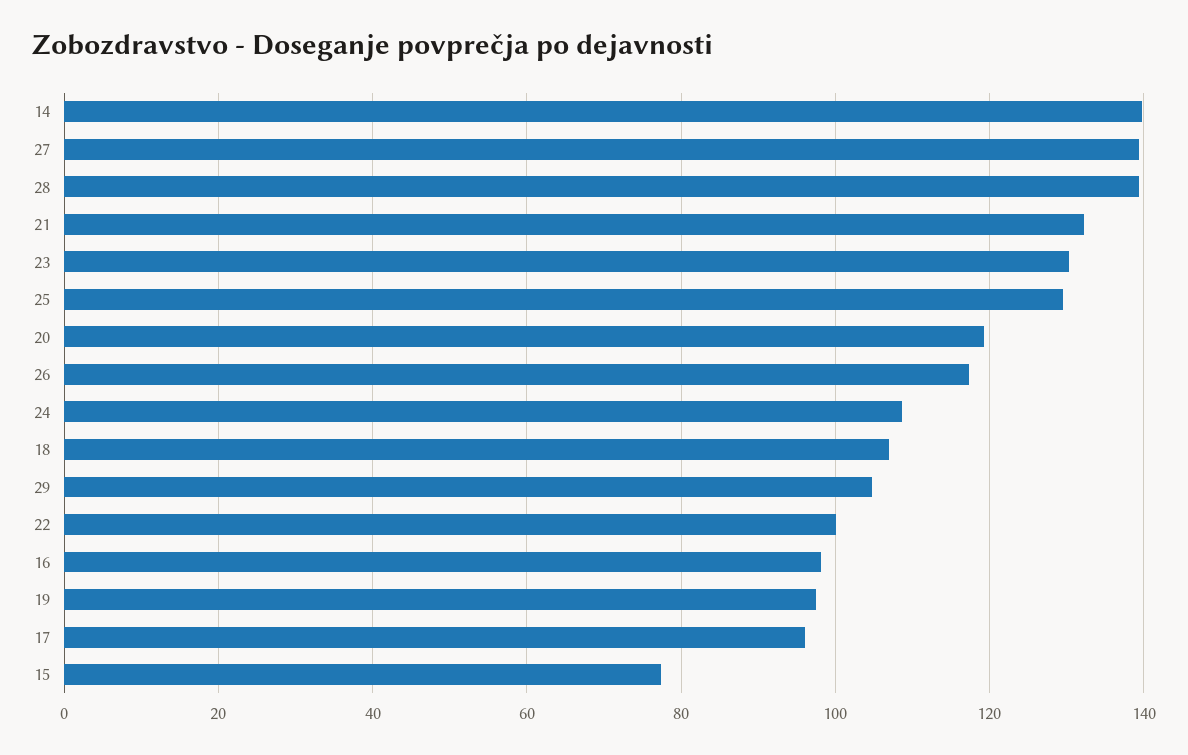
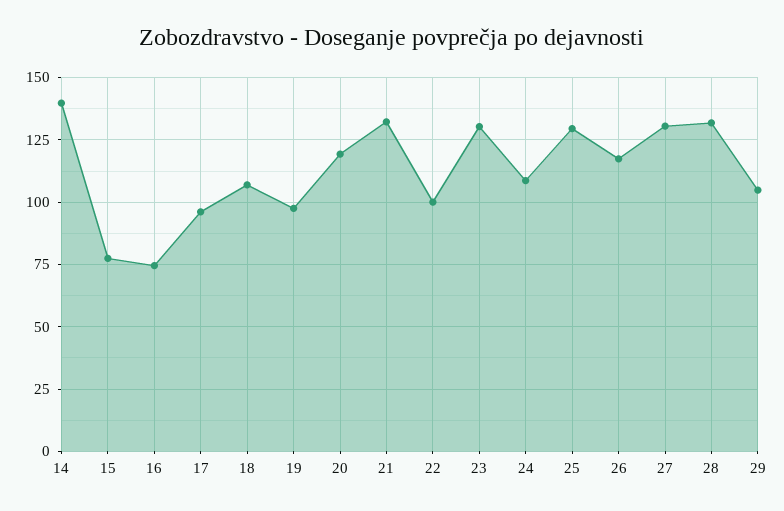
27: 140 -> 130
28: 140 -> 132.5
16: 98 -> 75

